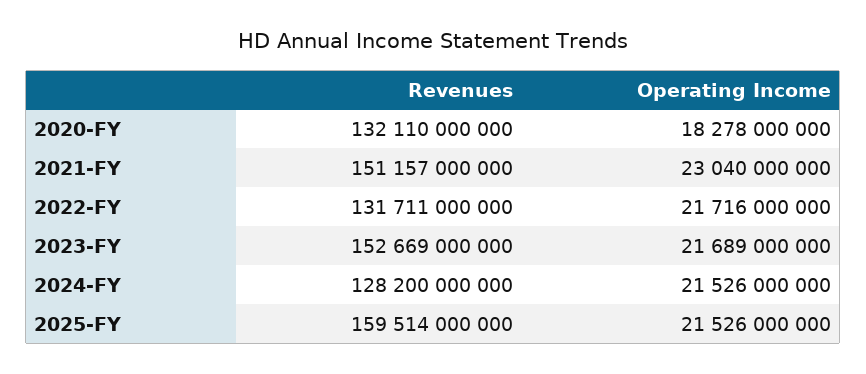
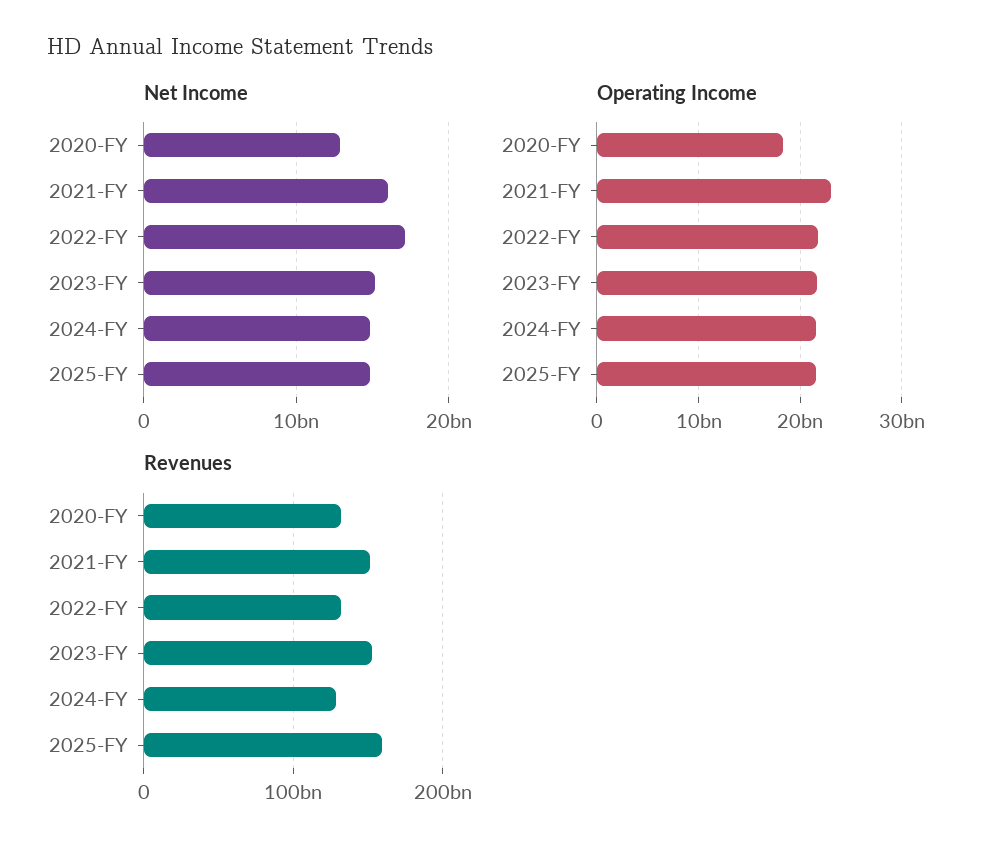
Net Income, 2020-FY: none -> 13000000000
Net Income, 2021-FY: none -> 16000000000
Net Income, 2022-FY: none -> 17000000000
Net Income, 2023-FY: none -> 15000000000
Net Income, 2024-FY: none -> 15000000000
Net Income, 2025-FY: none -> 15000000000

